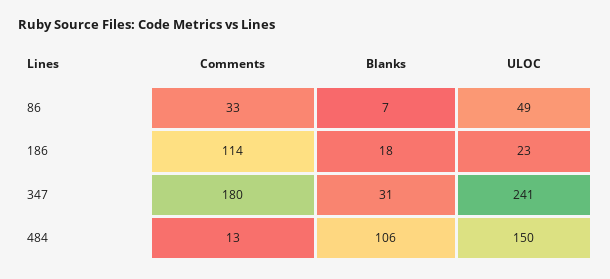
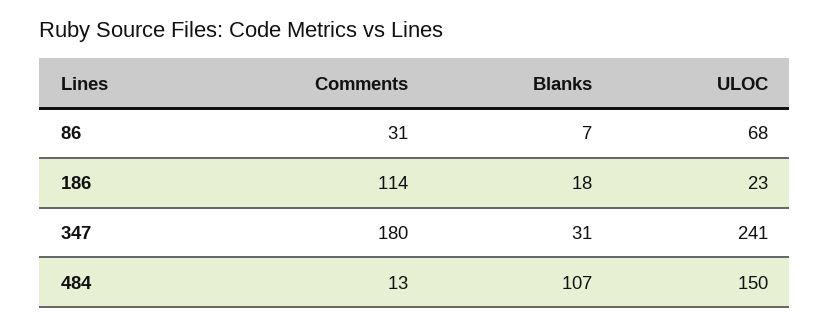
Comments, 86: 33 -> 31
ULOC, 86: 49 -> 68
Blanks, 484: 106 -> 107

